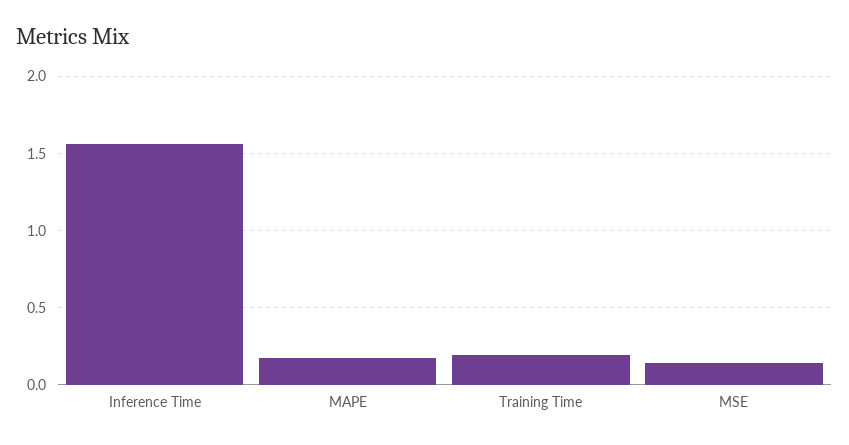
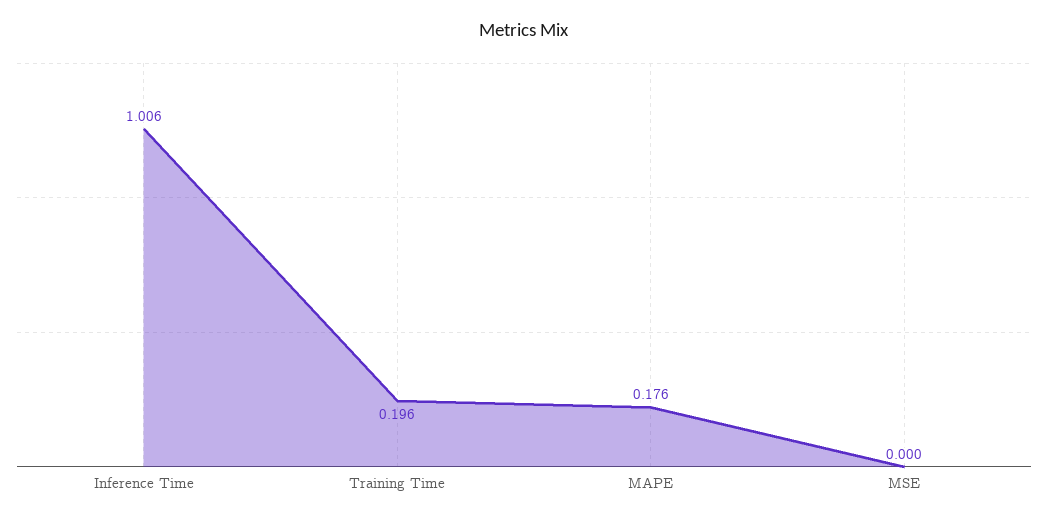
Inference Time: 1.55 -> 1.006
MSE: 0.15 -> 0

